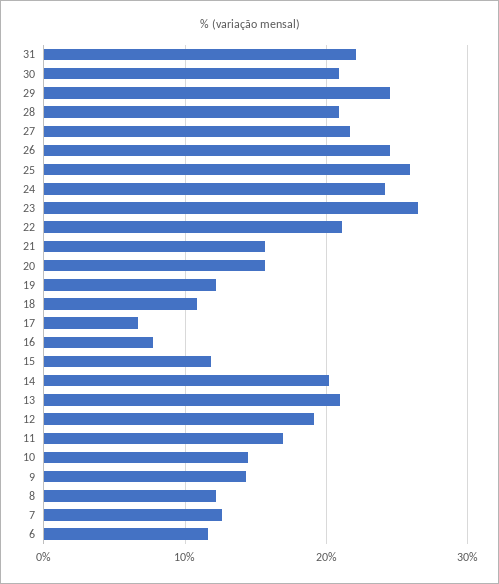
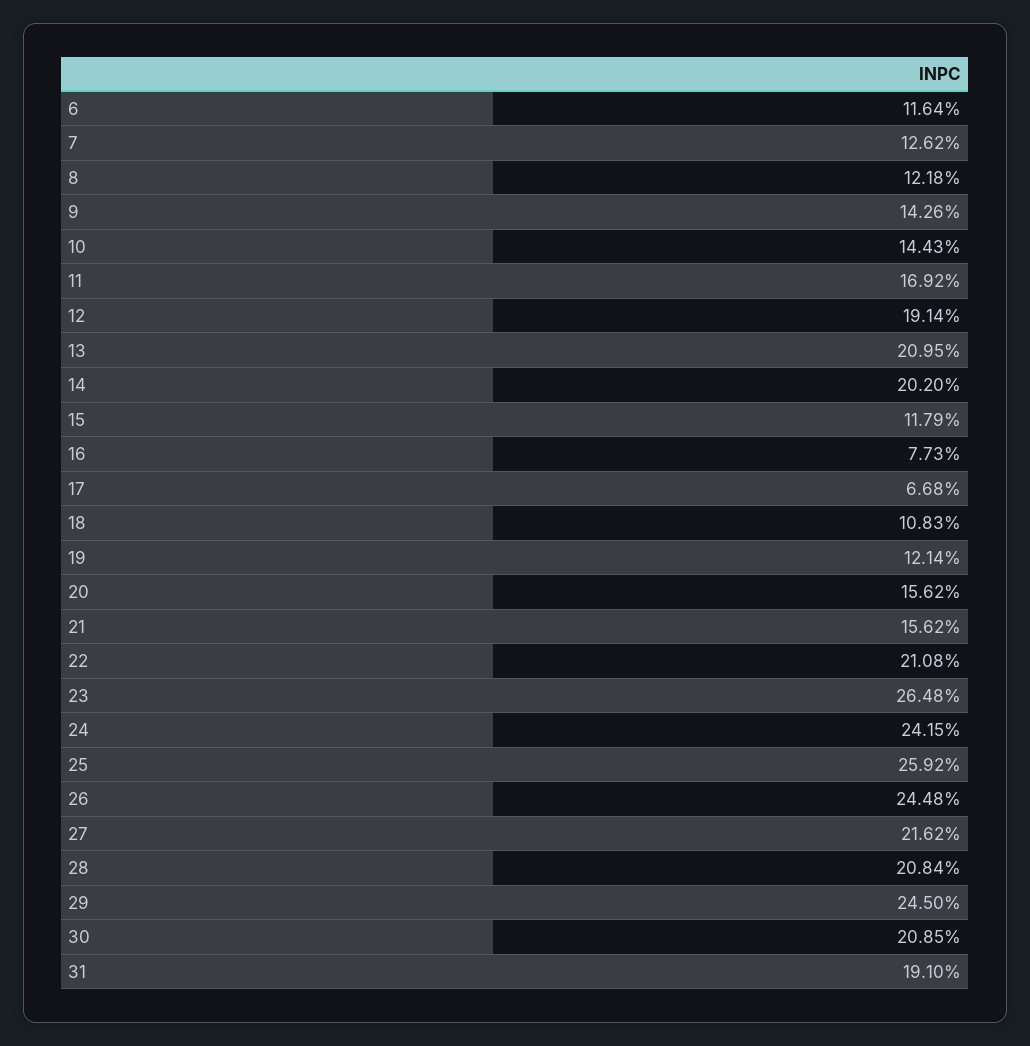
31: 22 -> 19.1

